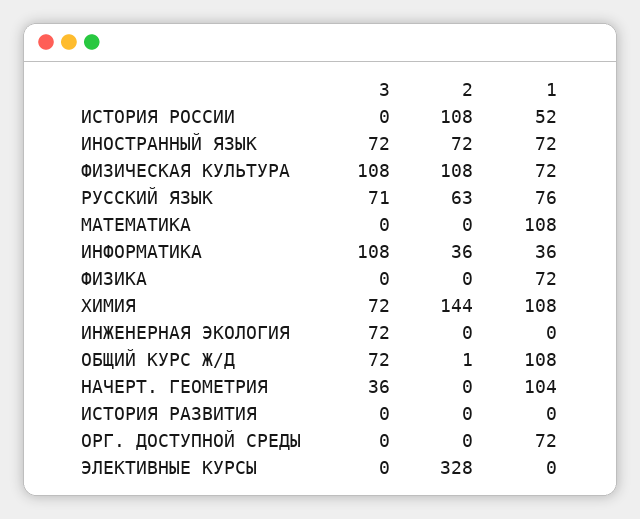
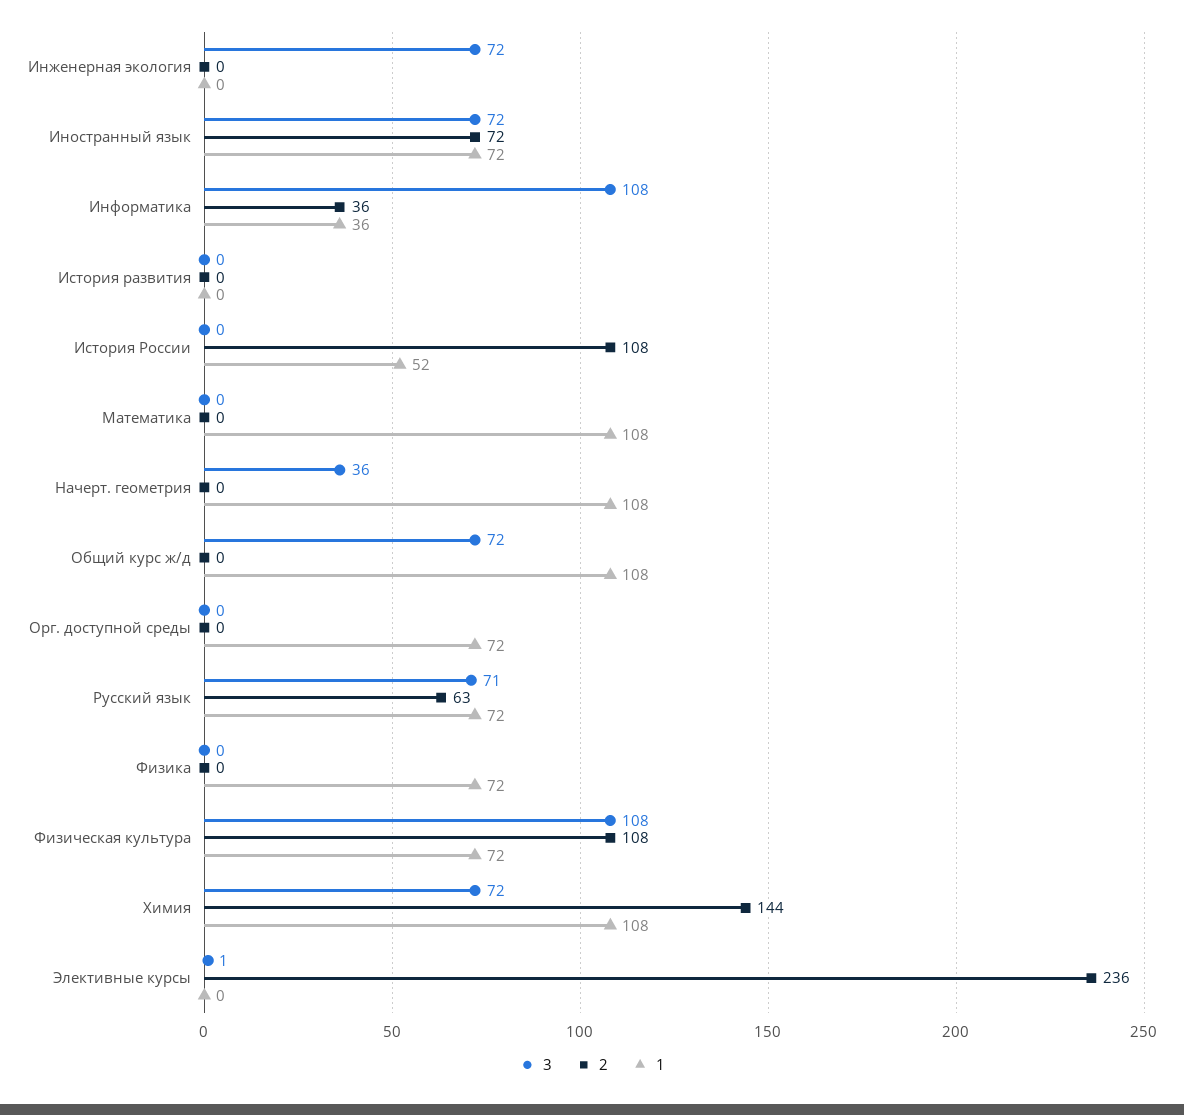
1, РУССКИЙ ЯЗЫК: 76 -> 72
2, ОБЩИЙ КУРС Ж/Д: 1 -> 0
1, НАЧЕРТ. ГЕОМЕТРИЯ: 104 -> 108
3, ЭЛЕКТИВНЫЕ КУРСЫ: 0 -> 1
2, ЭЛЕКТИВНЫЕ КУРСЫ: 328 -> 236

